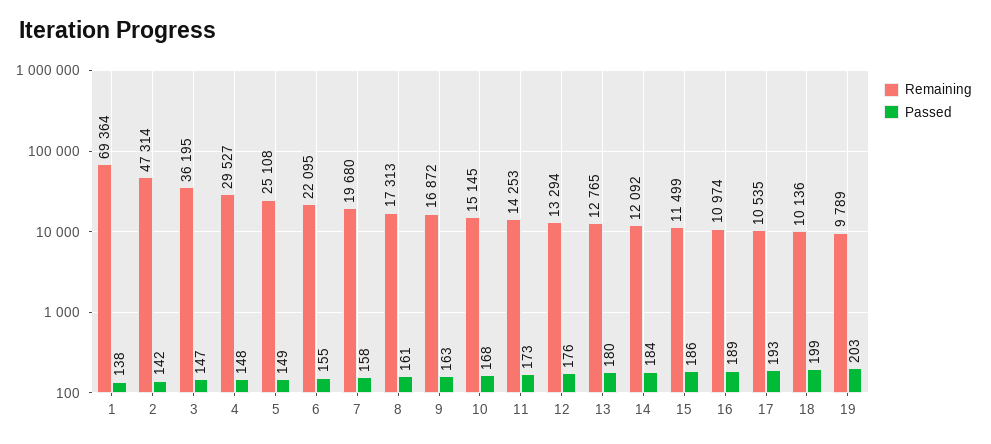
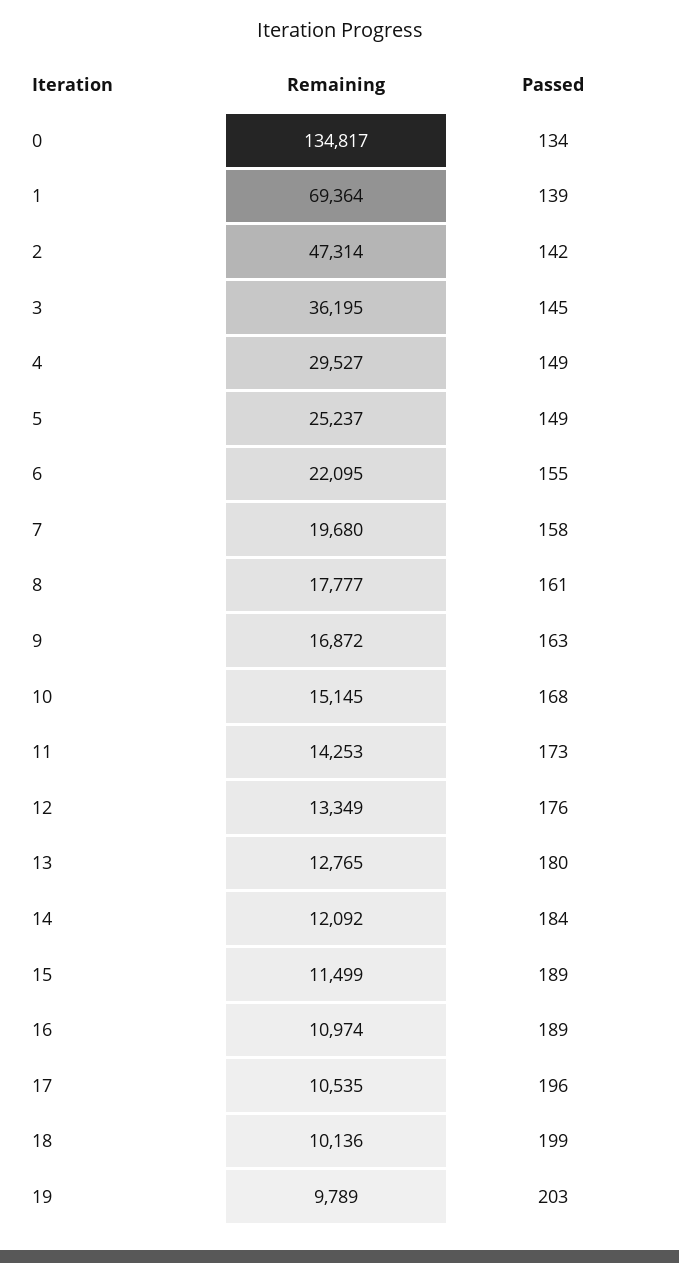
Passed, 1: 138 -> 139
Passed, 3: 147 -> 145
Passed, 4: 148 -> 149
Remaining, 5: 25108 -> 25237
Remaining, 8: 17313 -> 17777
Remaining, 12: 13294 -> 13349
Passed, 15: 186 -> 189
Passed, 17: 193 -> 196
Remaining, 0: none -> 134817
Passed, 0: none -> 134

